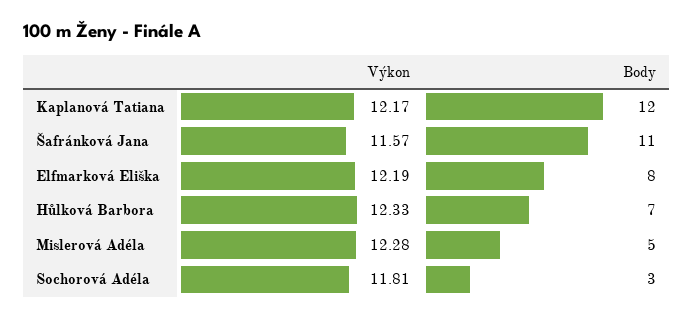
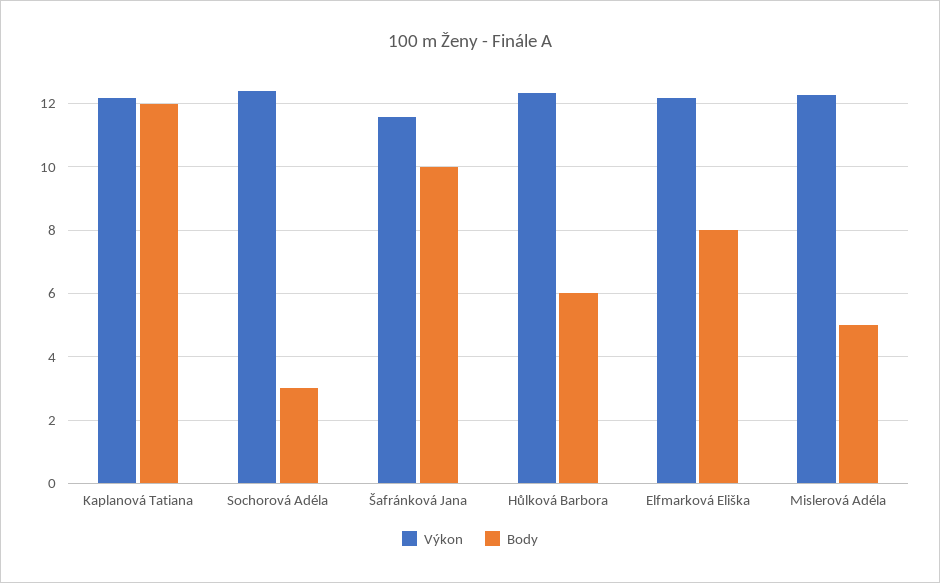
Body, Šafránková Jana: 11 -> 10
Body, Hůlková Barbora: 7 -> 6
Výkon, Sochorová Adéla: 11.81 -> 12.4

